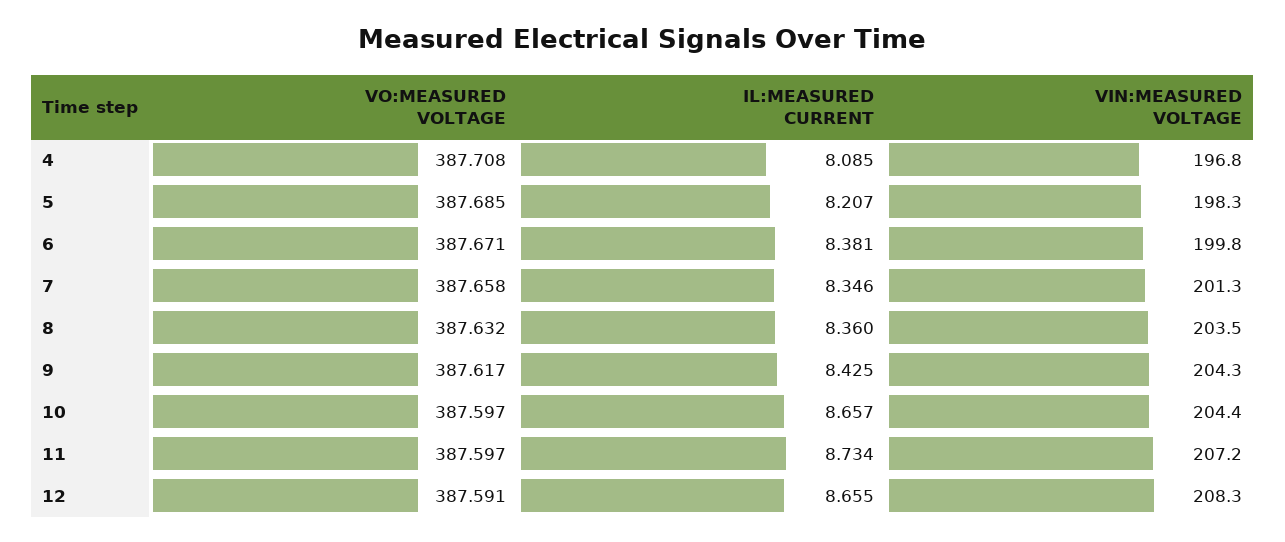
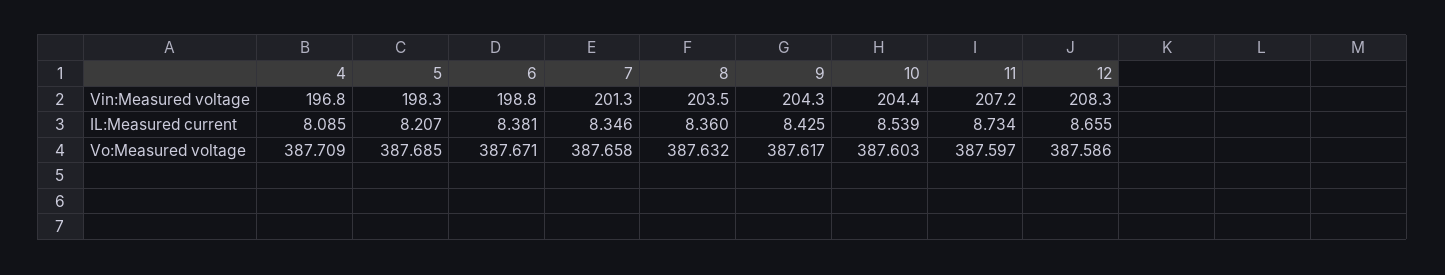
VO:MEASURED VOLTAGE, 4: 387.708 -> 387.709
VIN:MEASURED VOLTAGE, 6: 199.8 -> 198.8
VO:MEASURED VOLTAGE, 10: 387.597 -> 387.603
IL:MEASURED CURRENT, 10: 8.657 -> 8.539
VO:MEASURED VOLTAGE, 12: 387.591 -> 387.586

